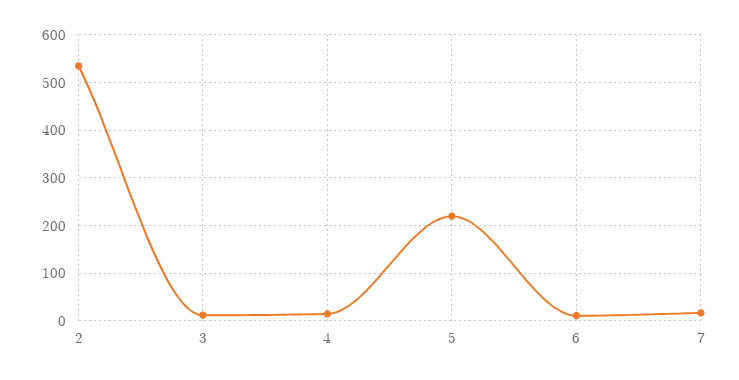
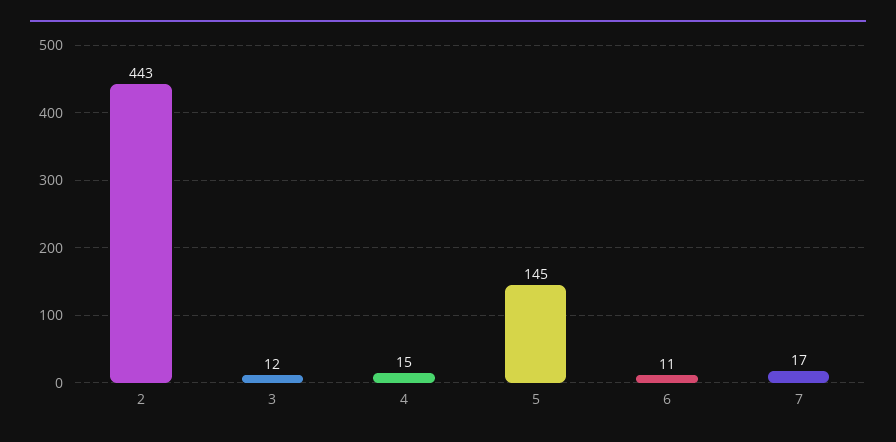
2: 540 -> 443
5: 220 -> 145

